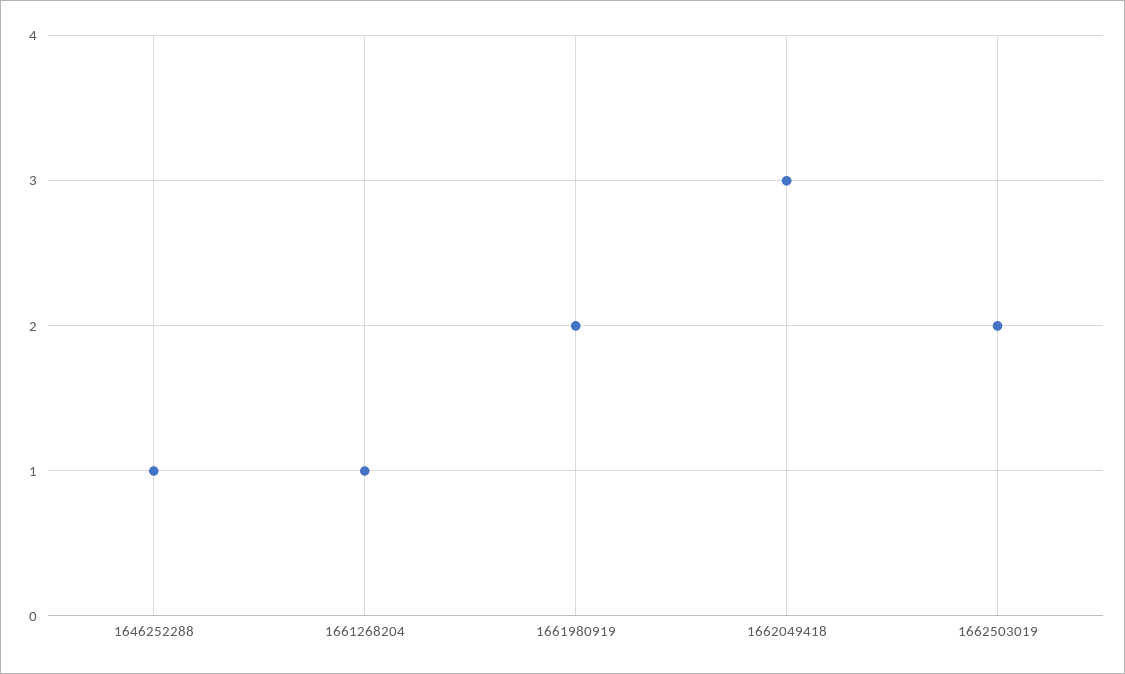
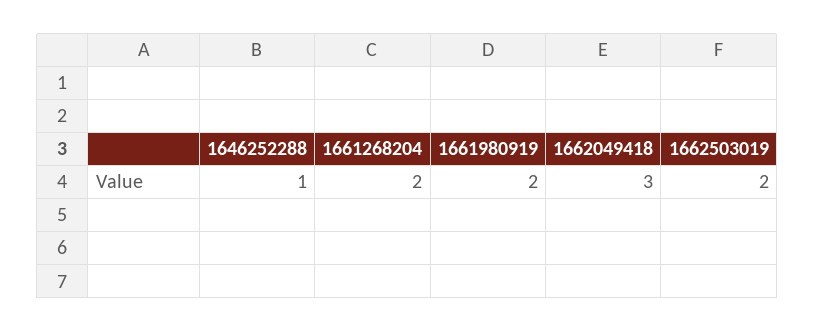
1661268204: 1 -> 2

